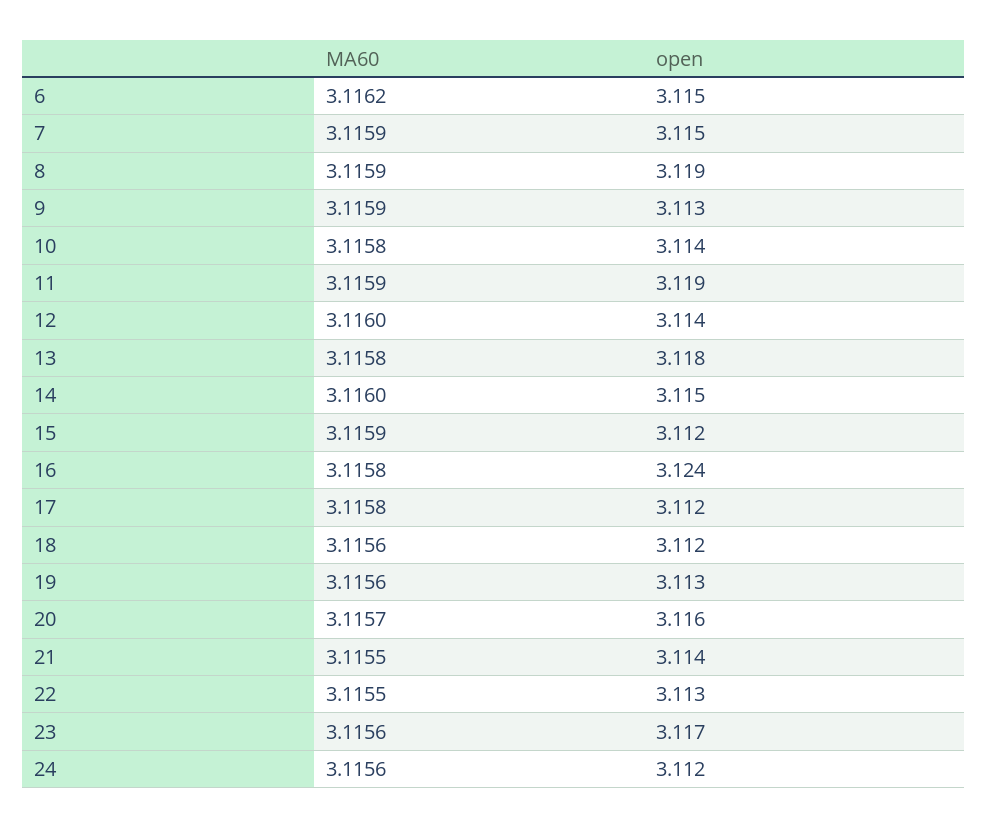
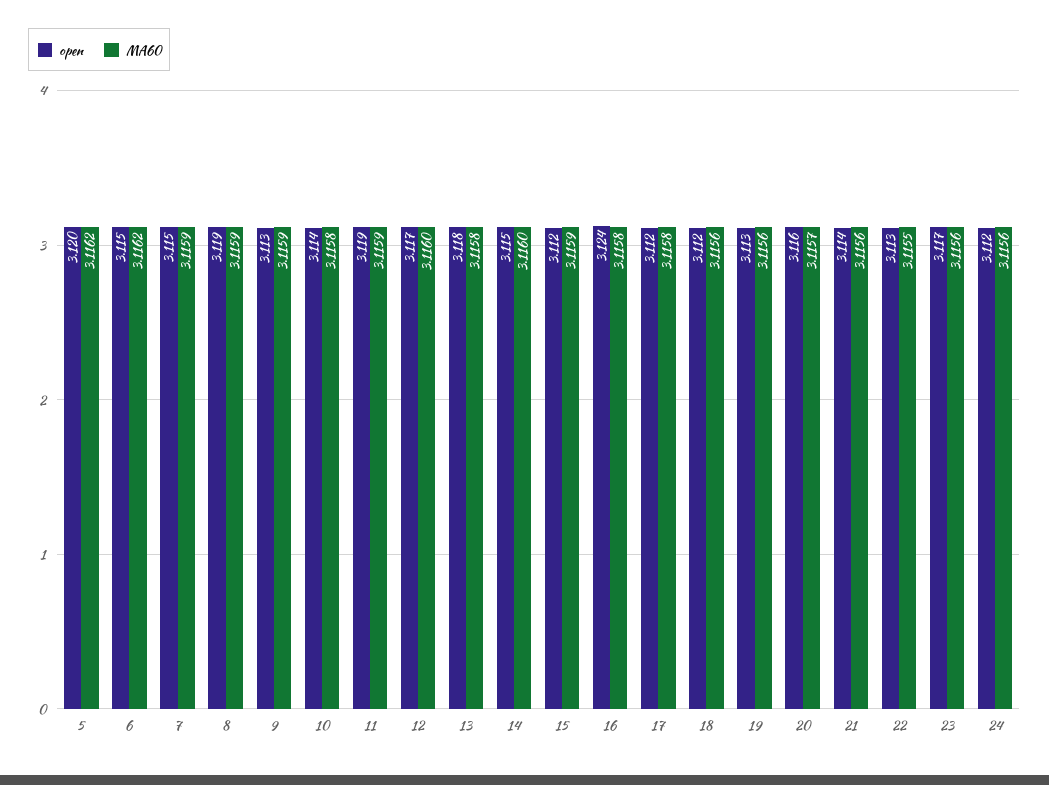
open, 12: 3.114 -> 3.117
MA60, 21: 3.1155 -> 3.1156
open, 5: none -> 3.12
MA60, 5: none -> 3.1162

